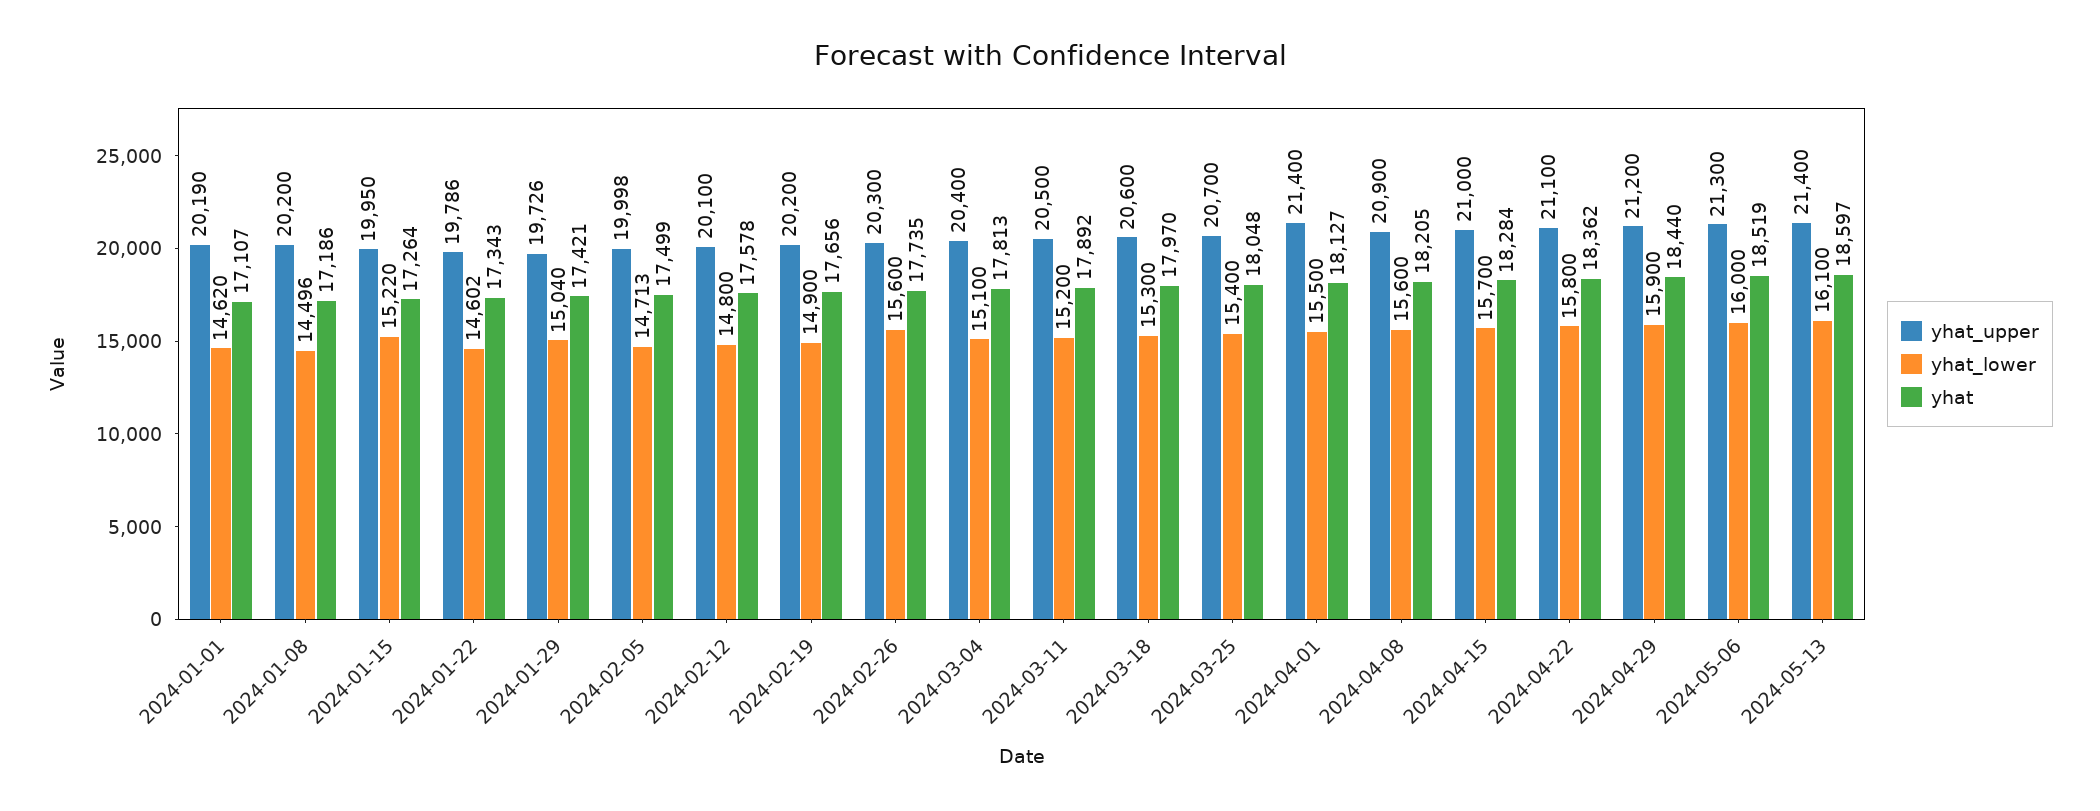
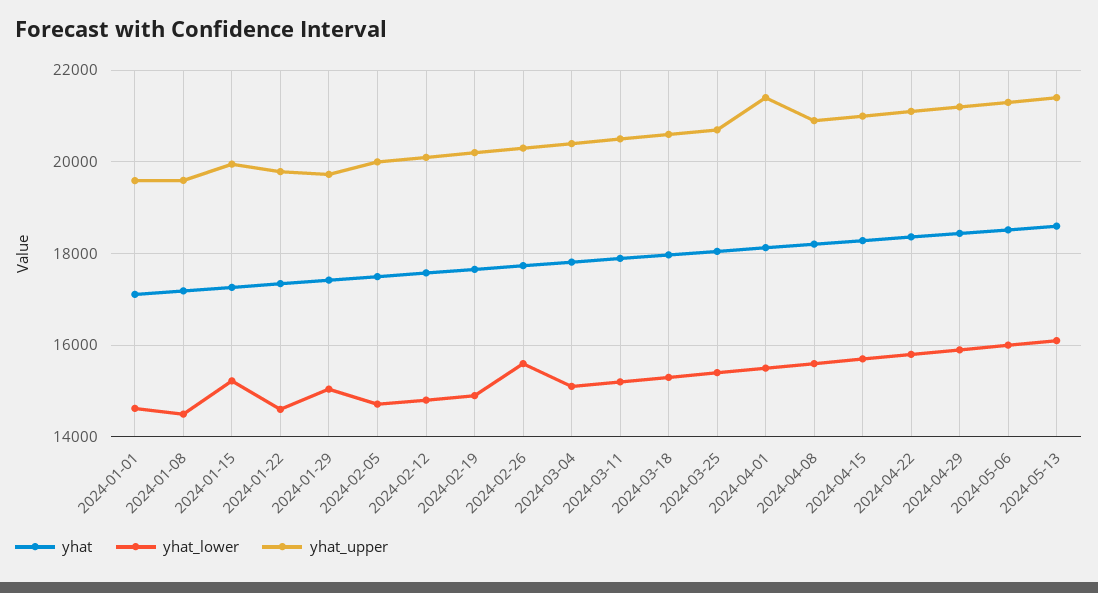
yhat_upper, 2024-01-01: 20190 -> 19600
yhat_upper, 2024-01-08: 20200 -> 19600

